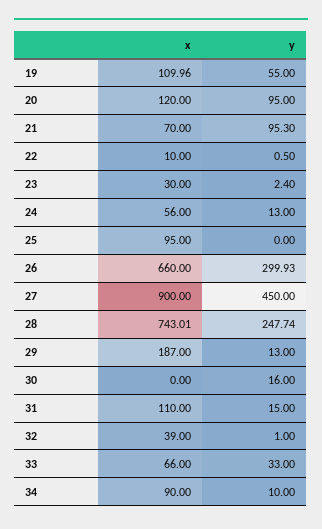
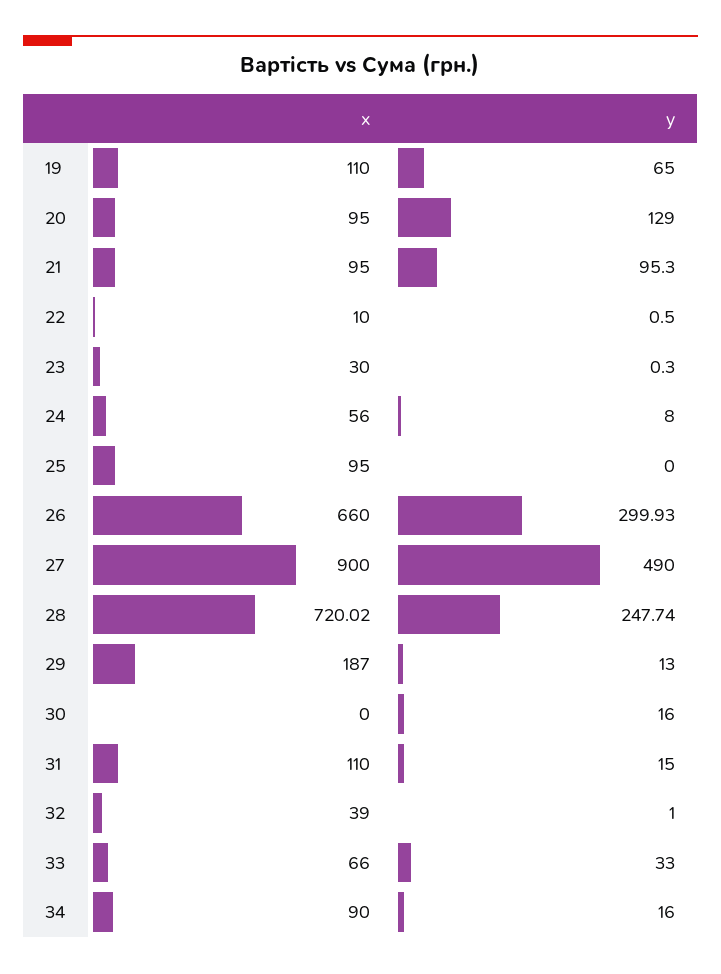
x, 19: 109.96 -> 110
y, 19: 55 -> 65
x, 20: 120 -> 95
y, 20: 95 -> 129
x, 21: 70 -> 95
y, 23: 2.4 -> 0.3
y, 24: 13 -> 8
y, 27: 450 -> 490
x, 28: 743.01 -> 720.02
y, 34: 10 -> 16

